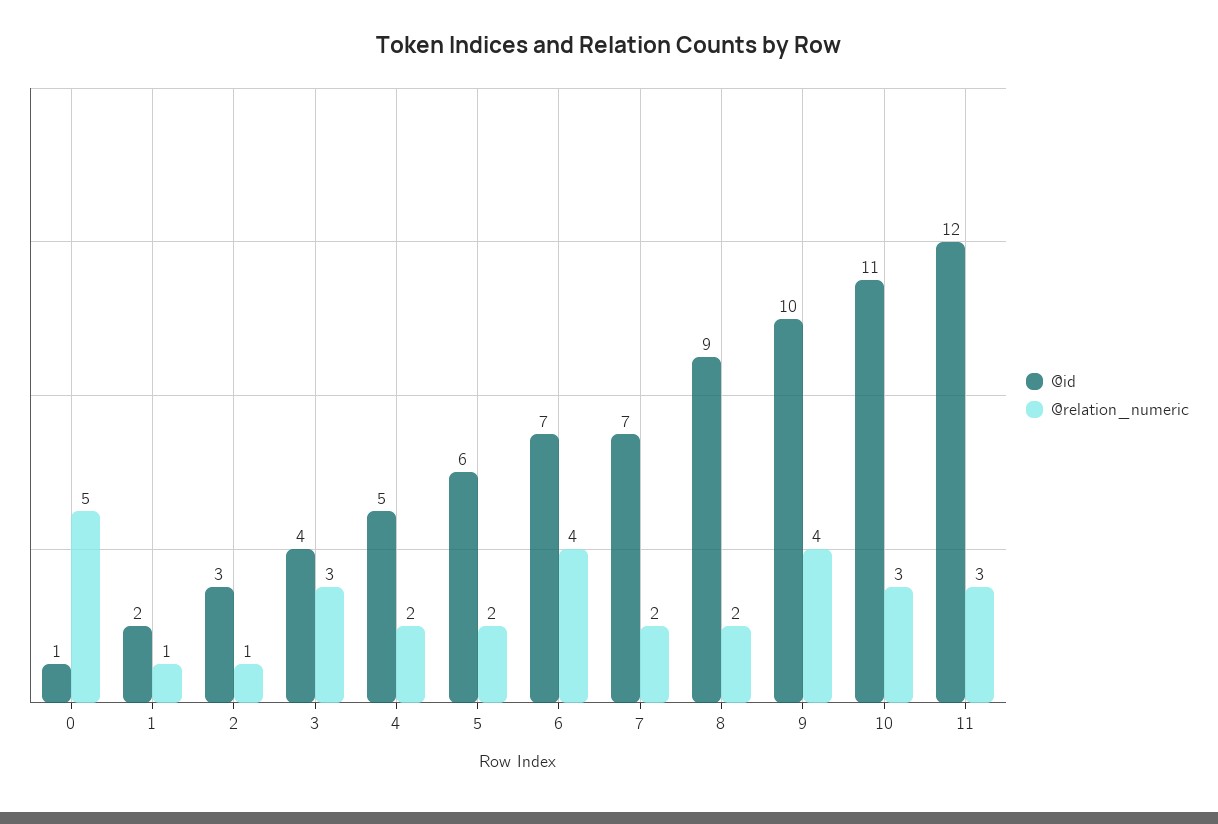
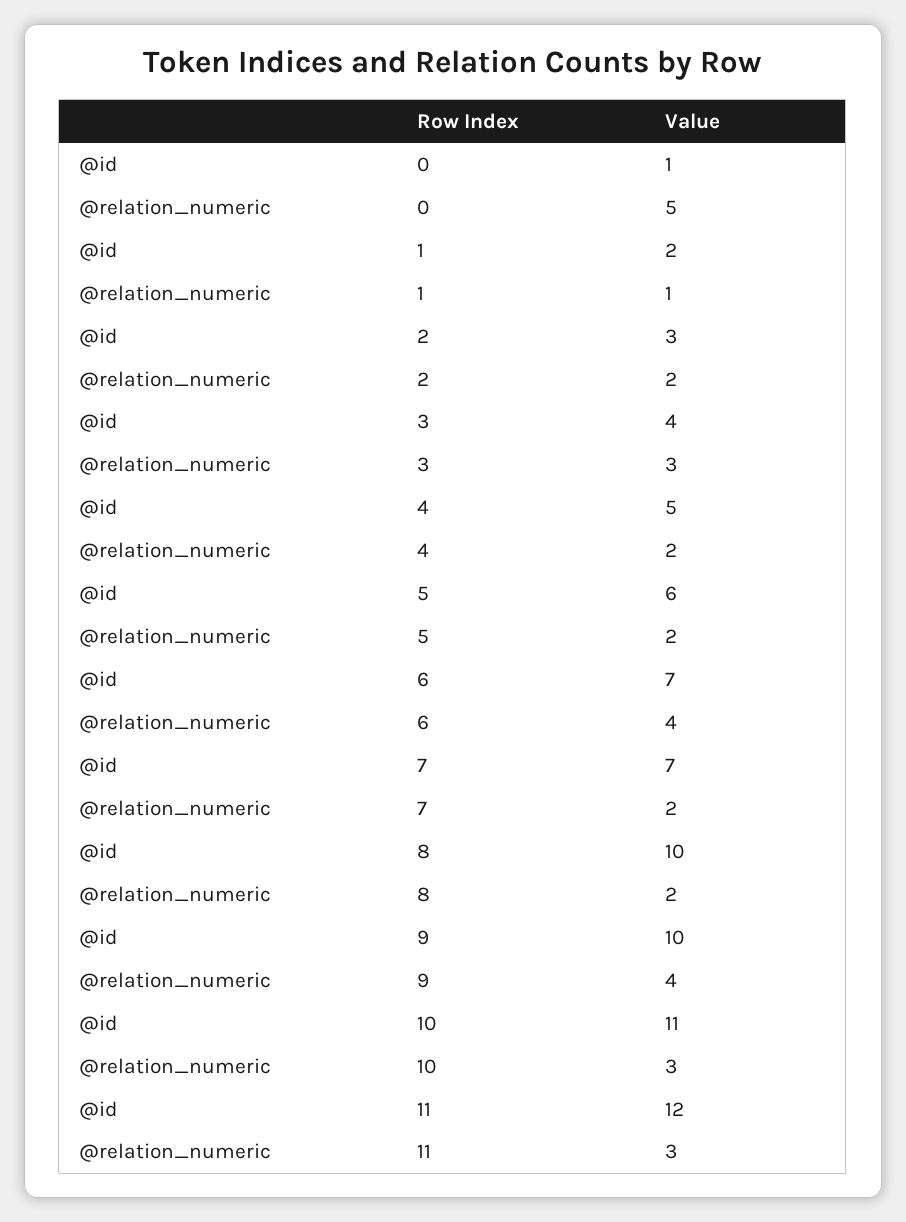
@relation_numeric, 2: 1 -> 2
@id, 8: 9 -> 10

